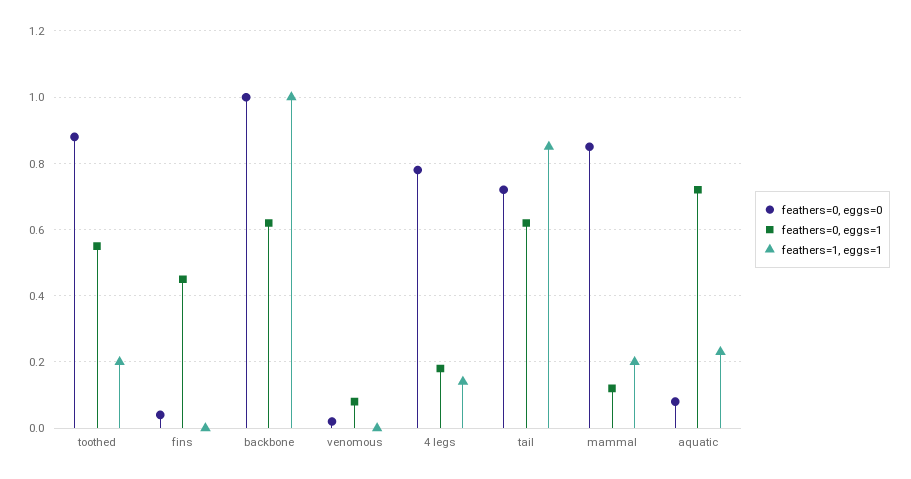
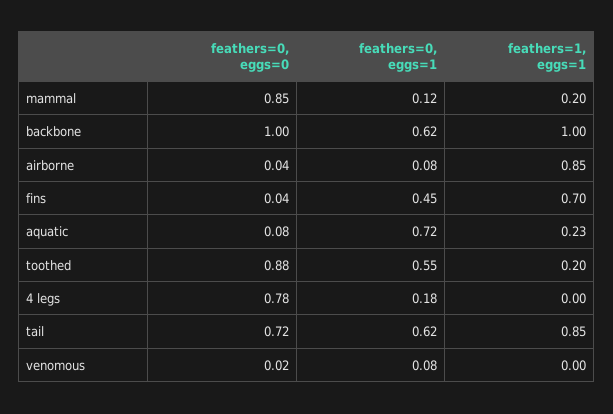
feathers=1, eggs=1, fins: 0 -> 0.7
feathers=1, eggs=1, 4 legs: 0.15 -> 0
feathers=0, eggs=0, airborne: none -> 0.04
feathers=0, eggs=1, airborne: none -> 0.08
feathers=1, eggs=1, airborne: none -> 0.85

